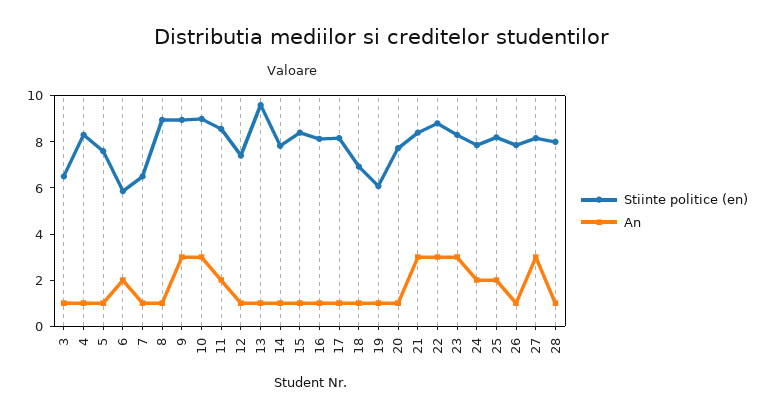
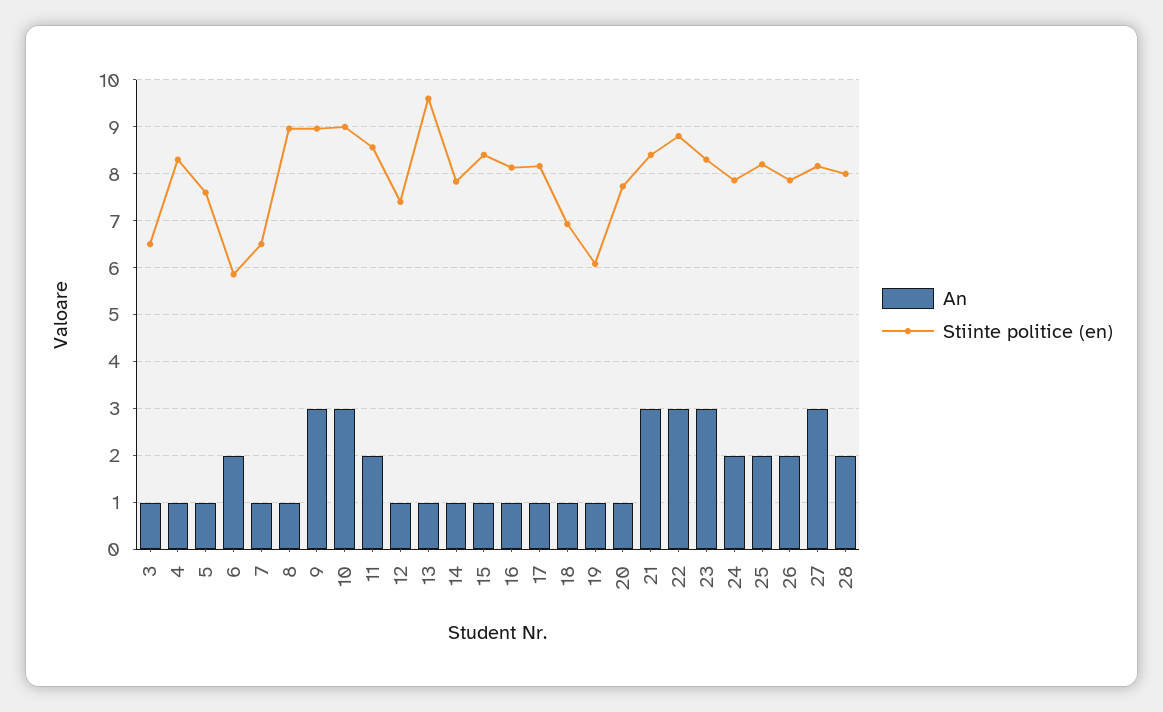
An, 26: 1 -> 2
An, 28: 1 -> 2

